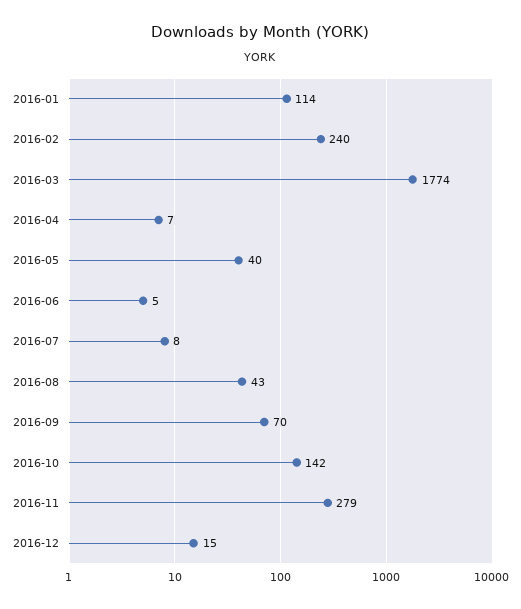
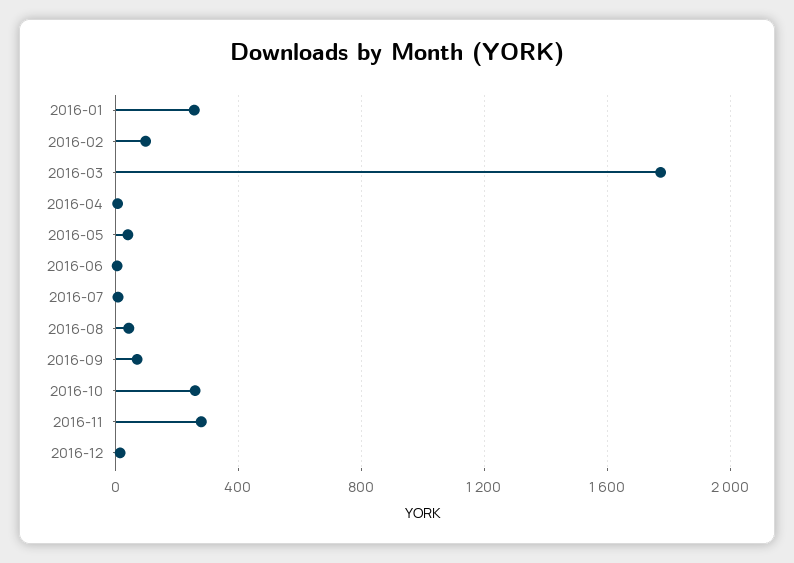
2016-01: 114 -> 250
2016-02: 240 -> 100
2016-10: 142 -> 250

